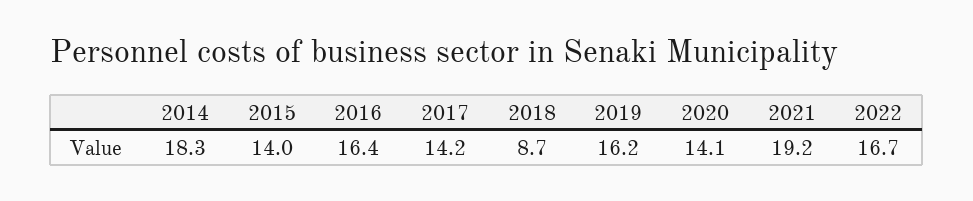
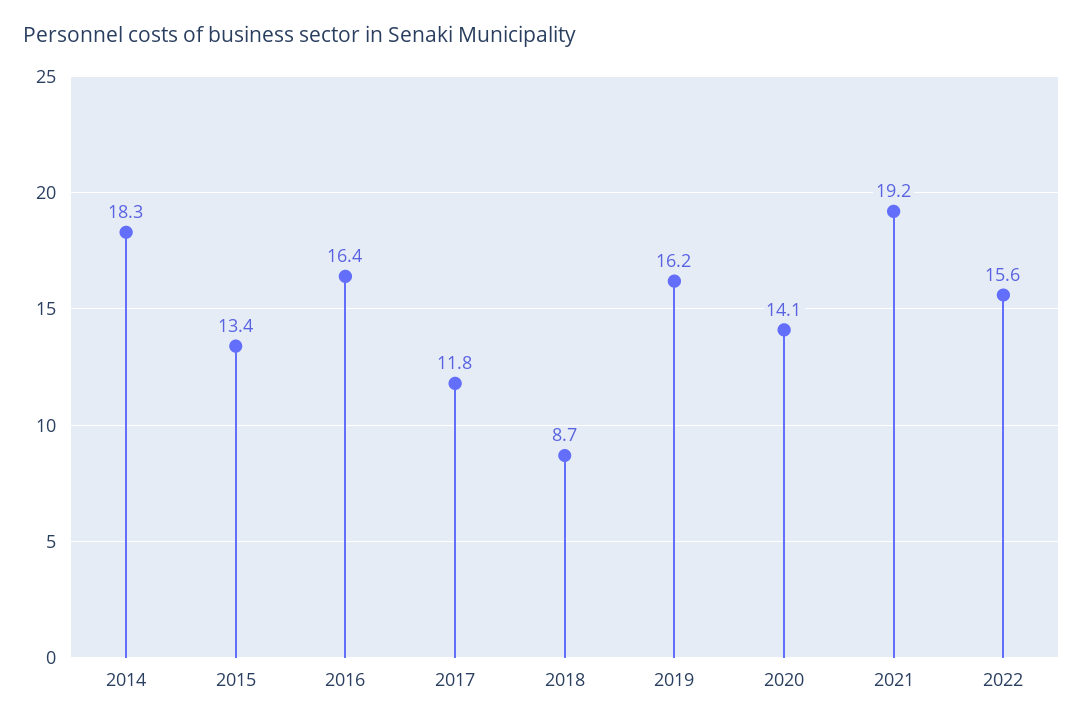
2015: 14 -> 13.4
2017: 14.2 -> 11.8
2022: 16.7 -> 15.6

